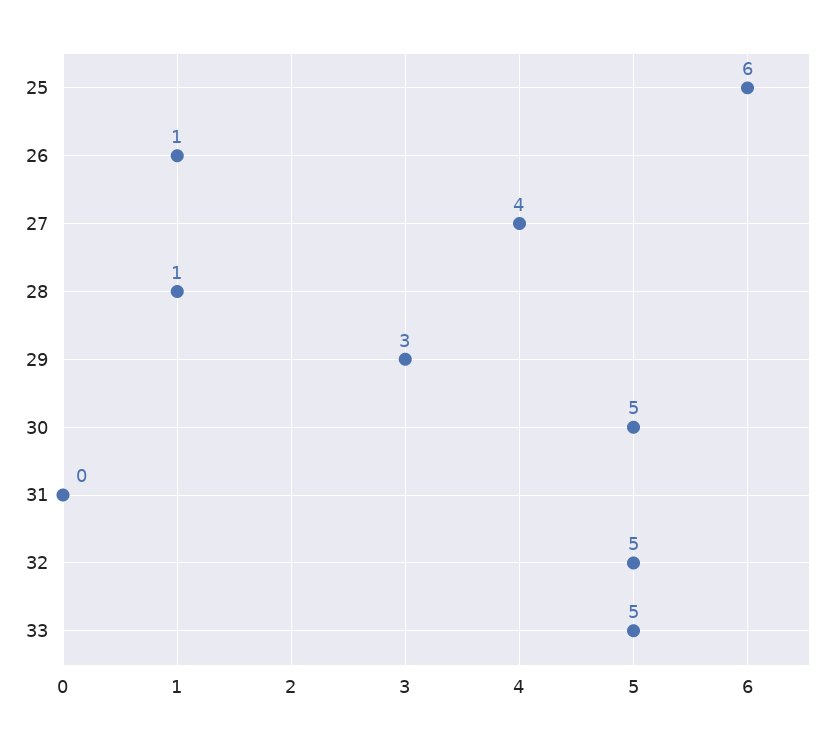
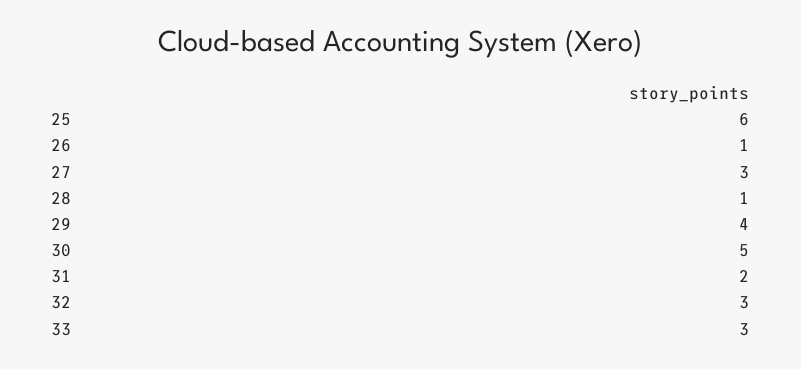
27: 4 -> 3
29: 3 -> 4
31: 0 -> 2
32: 5 -> 3
33: 5 -> 3

